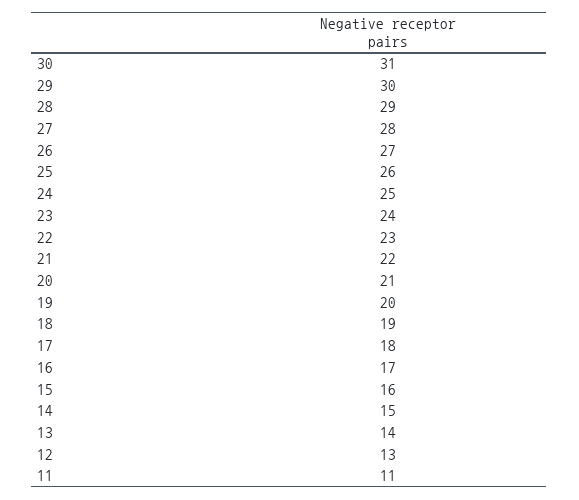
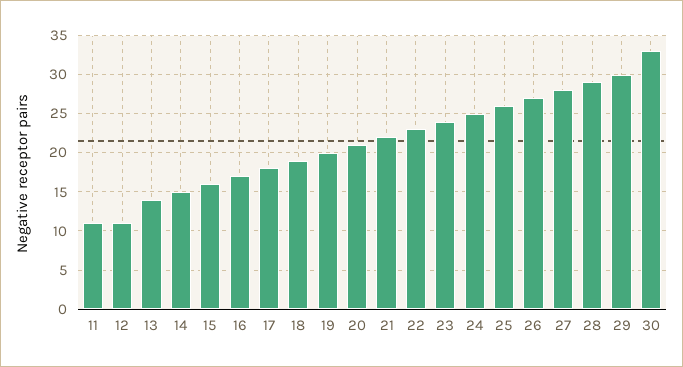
30: 31 -> 33
12: 13 -> 11

